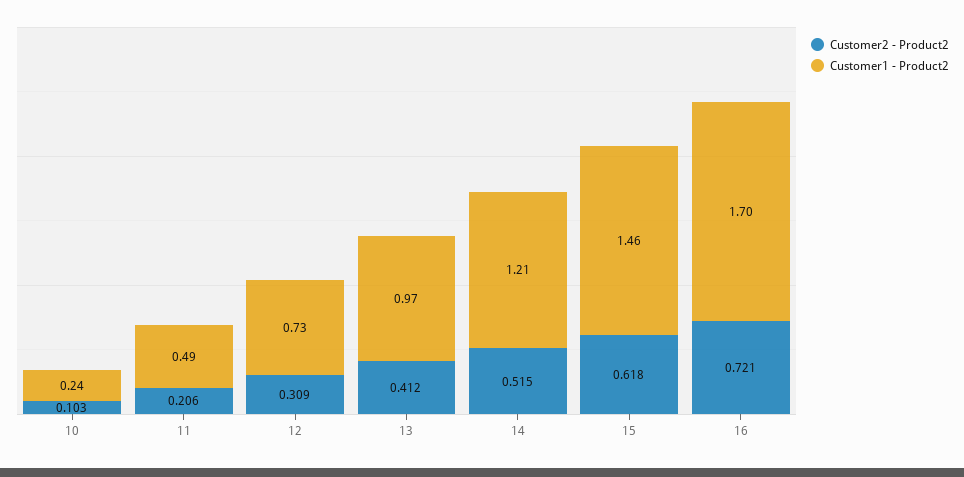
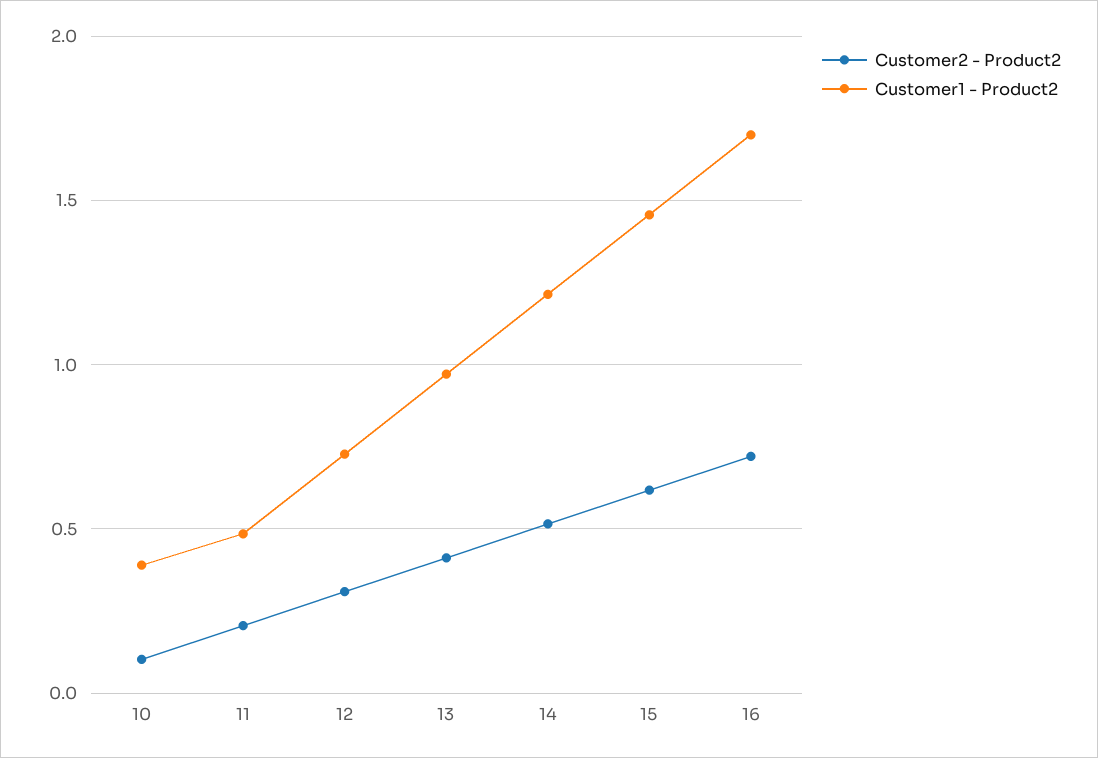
Customer1 - Product2, 10: 0.24 -> 0.4

